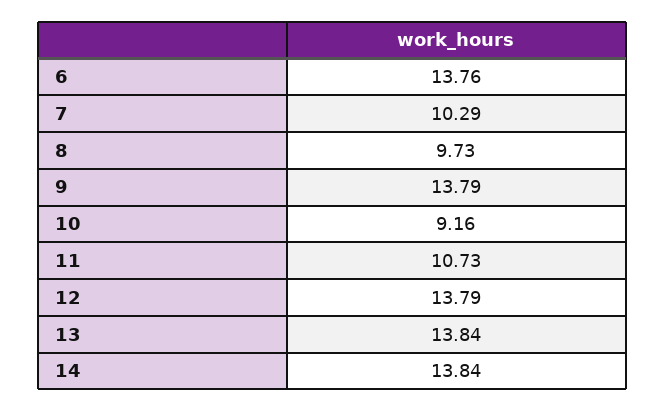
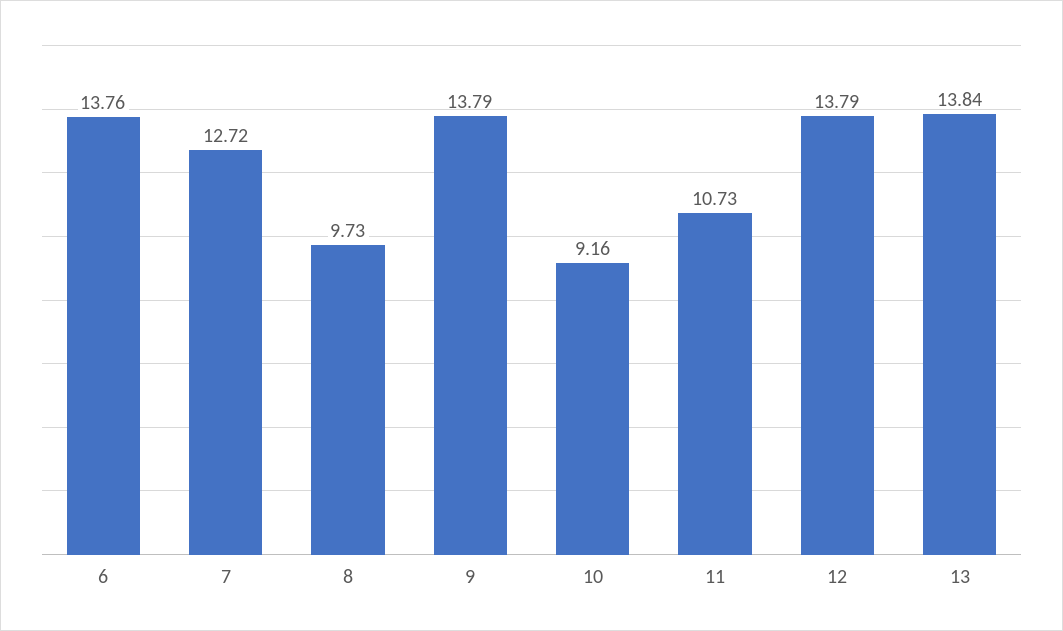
7: 10.29 -> 12.72
14: 13.84 -> none

